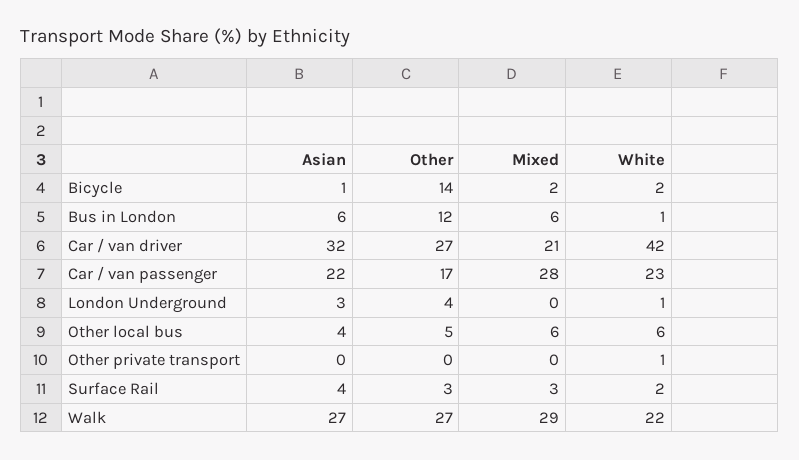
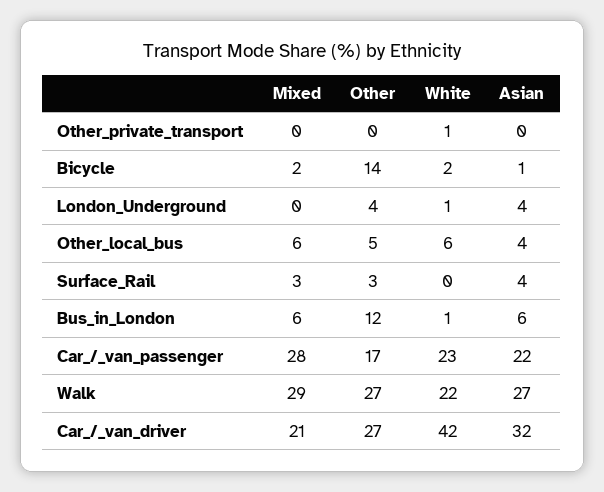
Asian, London Underground: 3 -> 4
White, Surface Rail: 2 -> 0

